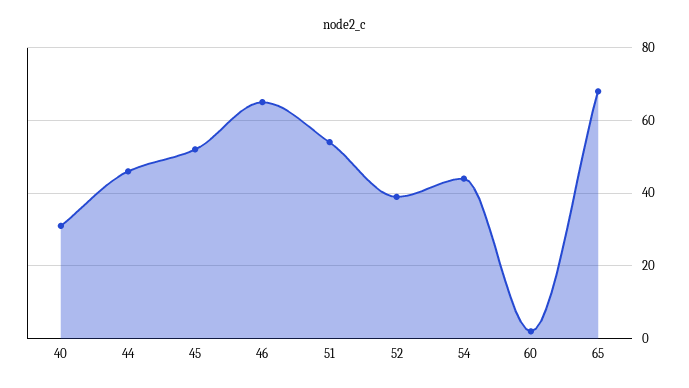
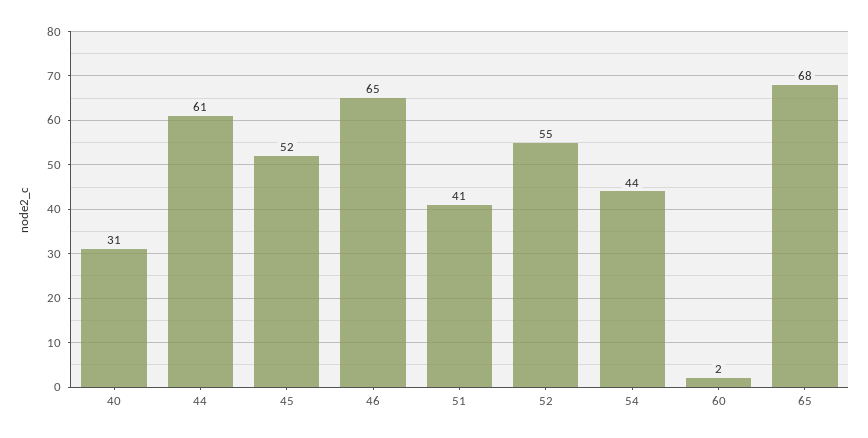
44: 45 -> 61
51: 55 -> 41
52: 40 -> 55

